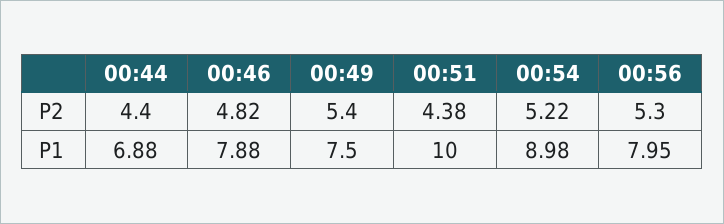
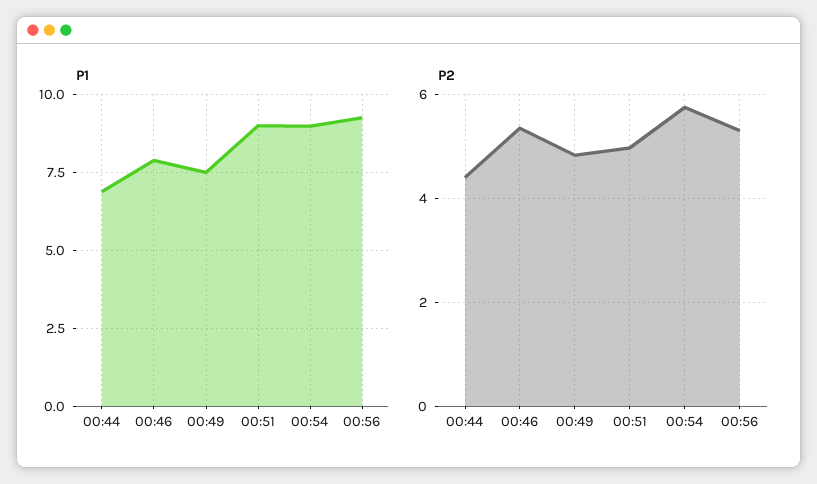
P2, 00:46: 4.82 -> 5.4
P2, 00:49: 5.4 -> 4.8
P2, 00:51: 4.38 -> 5
P2, 00:54: 5.22 -> 5.8
P1, 00:51: 10 -> 9
P1, 00:56: 7.95 -> 9.25

